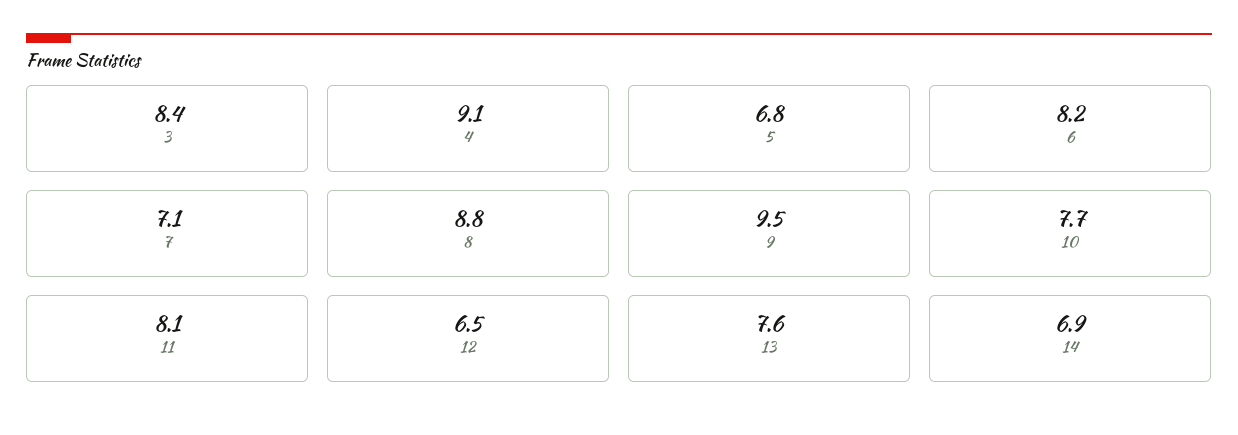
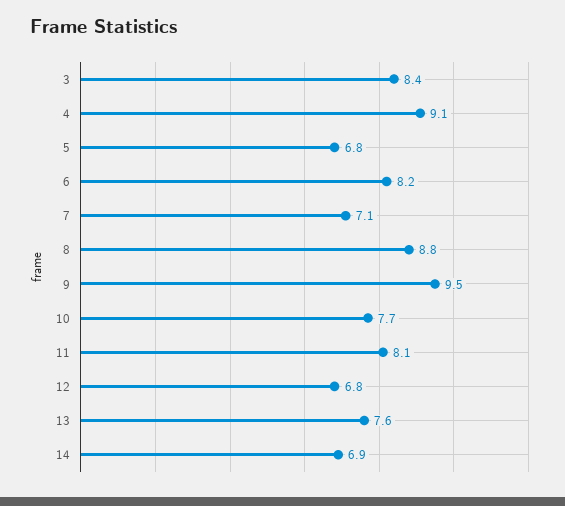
12: 6.5 -> 6.8

